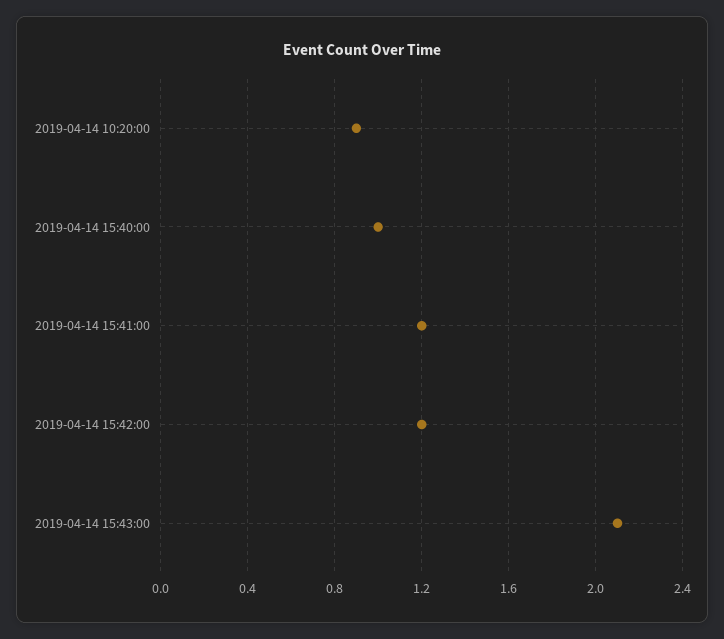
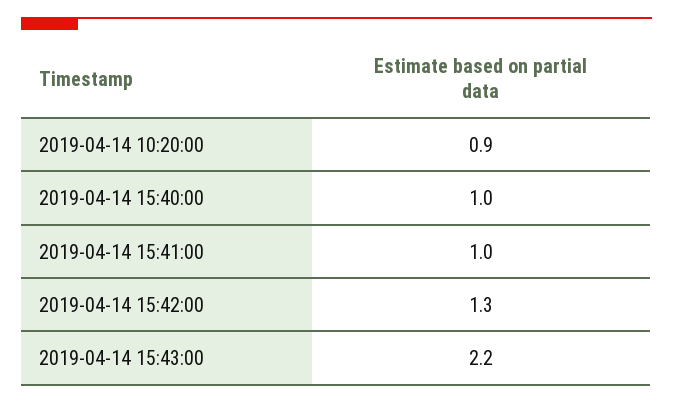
2019-04-14 15:41:00: 1.2 -> 1
2019-04-14 15:42:00: 1.2 -> 1.3
2019-04-14 15:43:00: 2.1 -> 2.2

